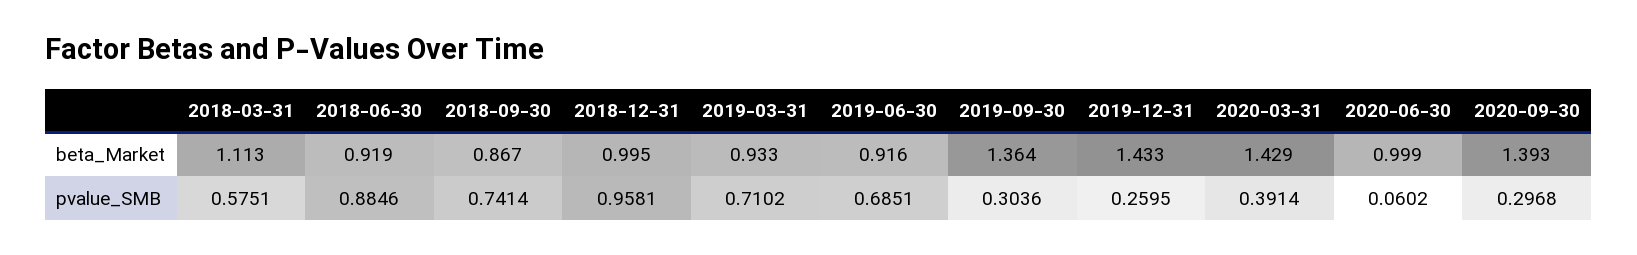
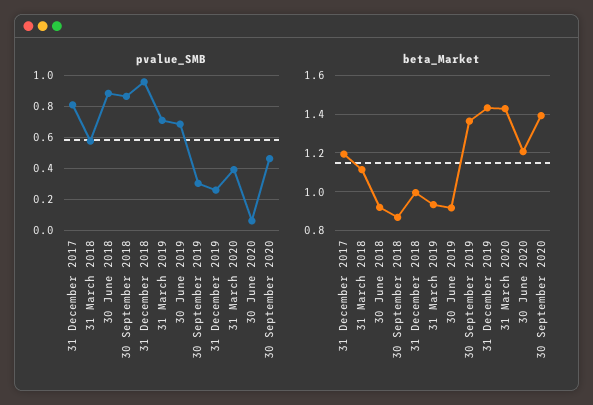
beta_Market, 2020-06-30: 0.999 -> 1.2
pvalue_SMB, 2018-09-30: 0.7414 -> 0.85
pvalue_SMB, 2020-09-30: 0.2968 -> 0.45
pvalue_SMB, 31 December 2017: none -> 0.8
beta_Market, 31 December 2017: none -> 1.2

